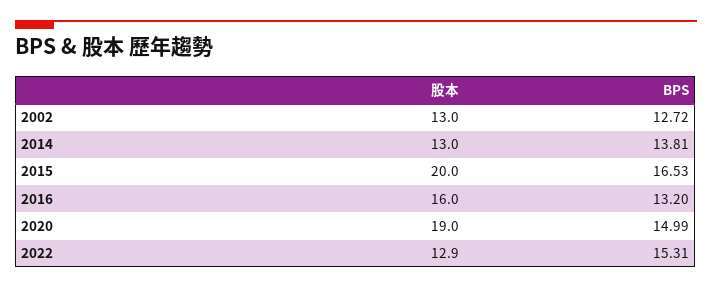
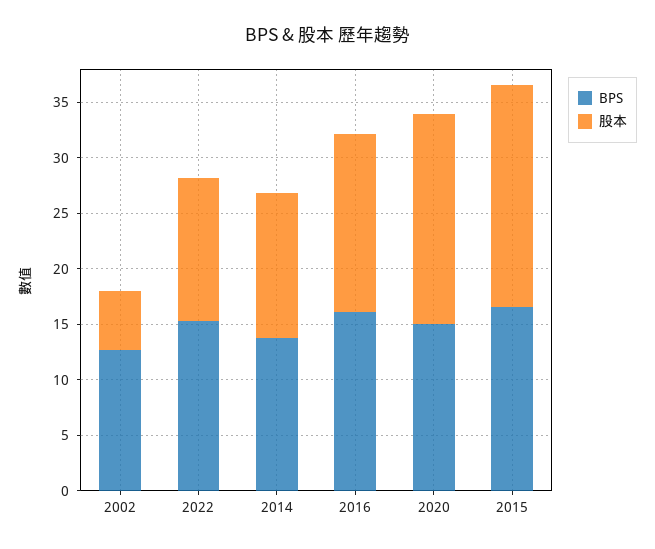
股本, 2002: 13 -> 5
BPS, 2016: 13.2 -> 16

